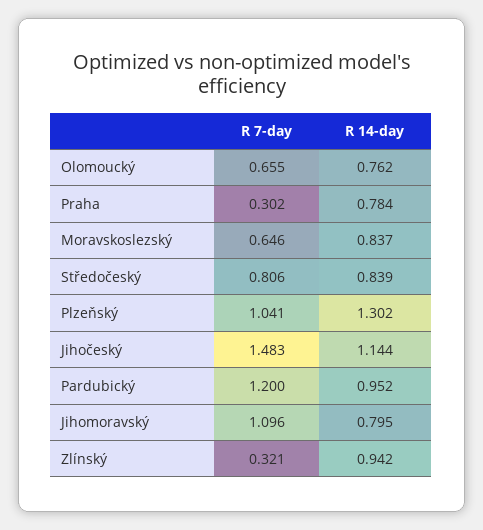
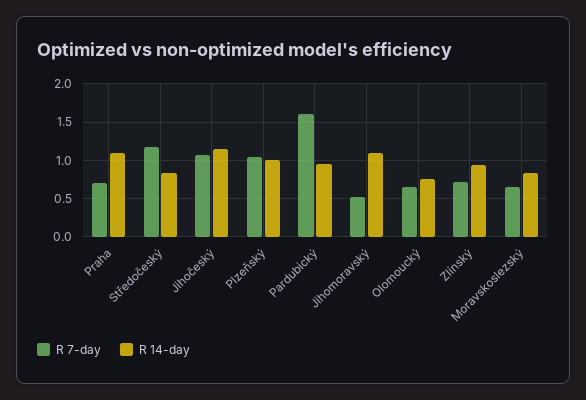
R 7-day, Praha: 0.302 -> 0.7
R 14-day, Praha: 0.784 -> 1.1
R 7-day, Středočeský: 0.806 -> 1.2
R 14-day, Plzeňský: 1.302 -> 1
R 7-day, Jihočeský: 1.483 -> 1.1
R 7-day, Pardubický: 1.2 -> 1.6
R 7-day, Jihomoravský: 1.096 -> 0.5
R 14-day, Jihomoravský: 0.795 -> 1.1
R 7-day, Zlínský: 0.321 -> 0.7

